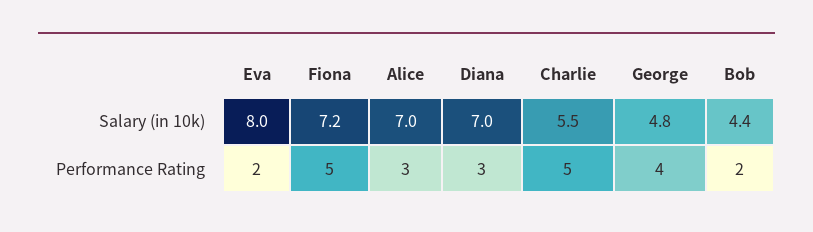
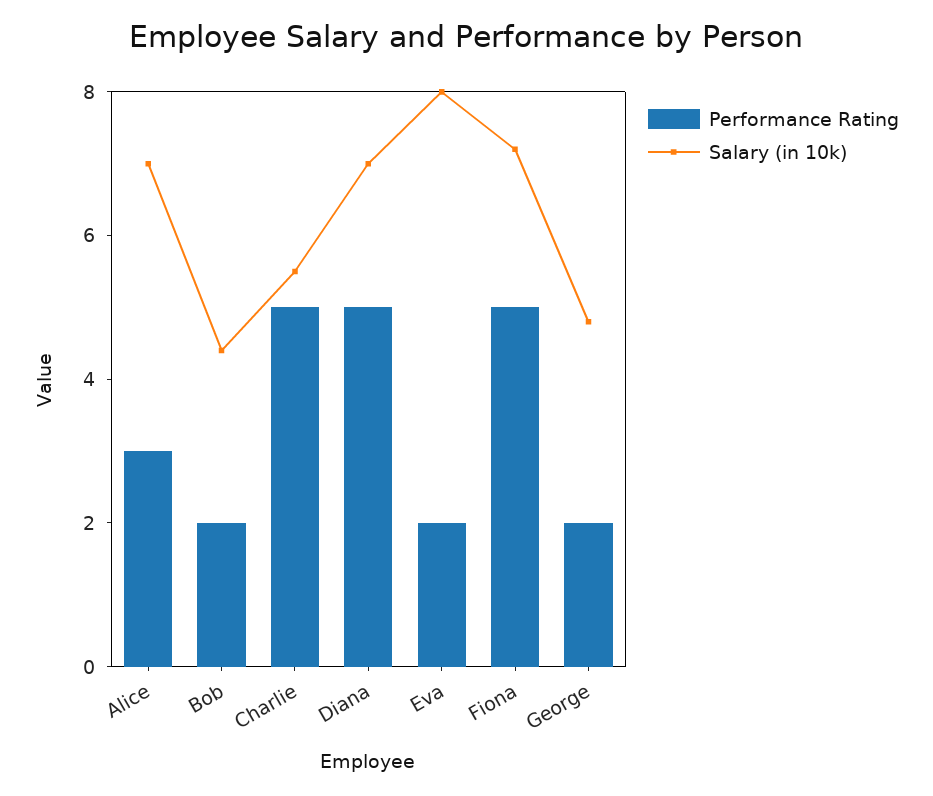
Performance Rating, Diana: 3 -> 5
Performance Rating, George: 4 -> 2

